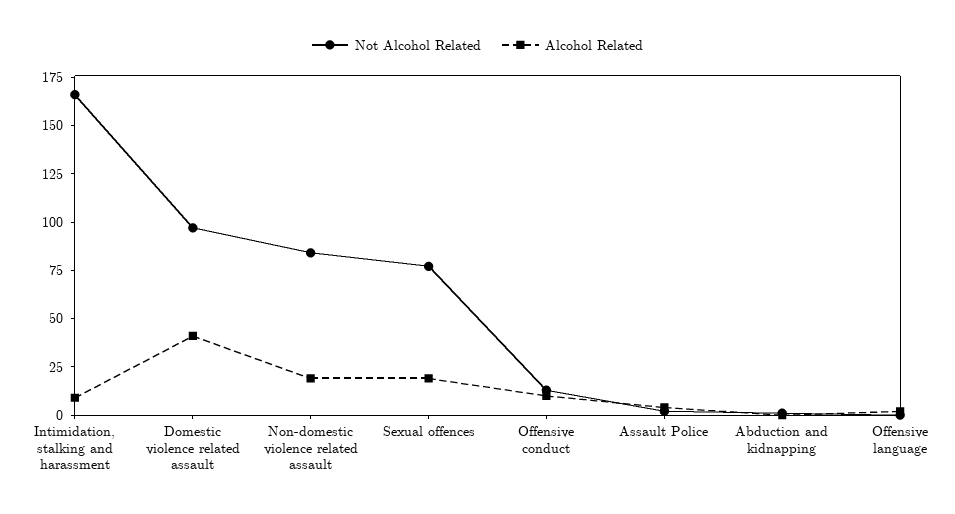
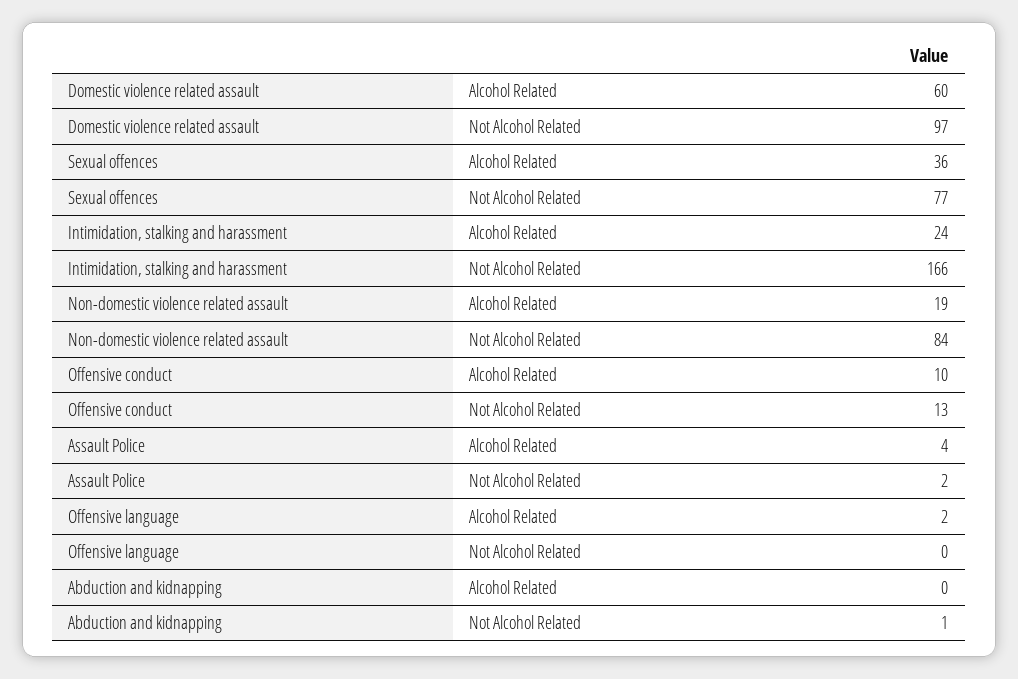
Alcohol Related, Intimidation, stalking and harassment: 10 -> 24
Alcohol Related, Domestic violence related assault: 40 -> 60
Alcohol Related, Sexual offences: 20 -> 36

